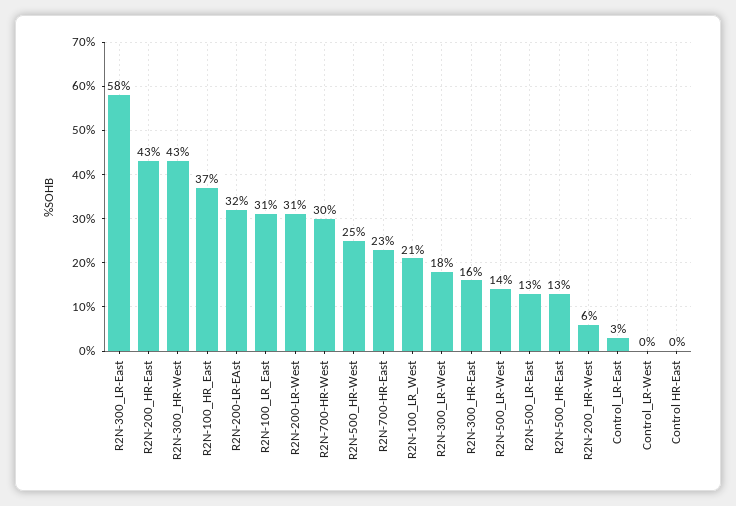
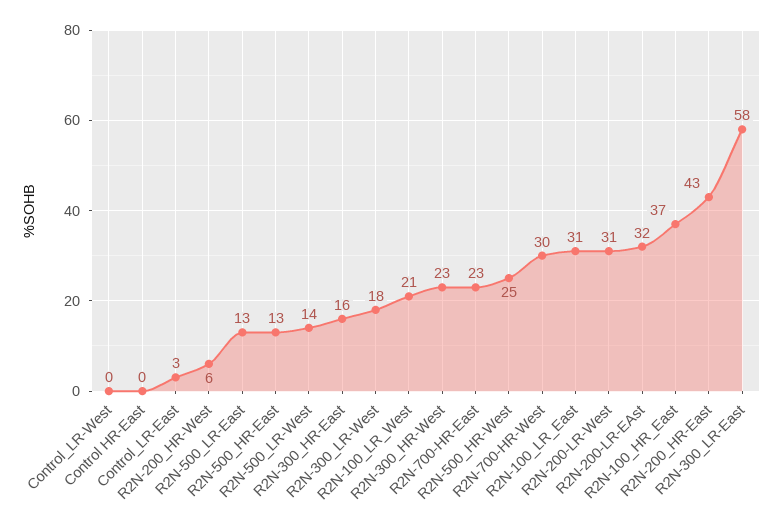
R2N-300_HR-West: 43 -> 23

